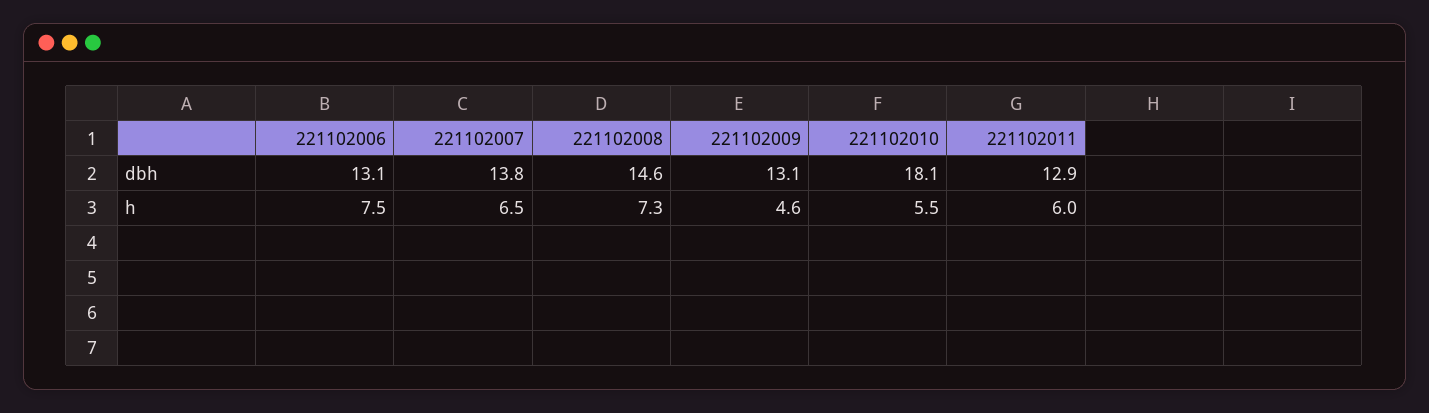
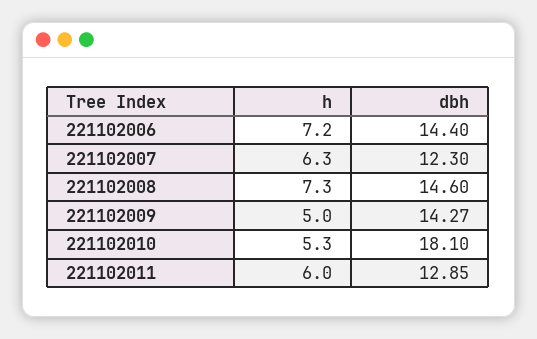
221102006, dbh: 13.1 -> 14.4
221102007, dbh: 13.8 -> 12.3
221102009, dbh: 13.1 -> 14.27
221102006, h: 7.5 -> 7.2
221102007, h: 6.5 -> 6.3
221102009, h: 4.6 -> 5
221102010, h: 5.5 -> 5.3

